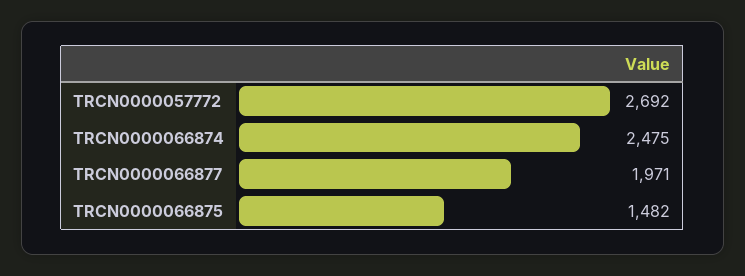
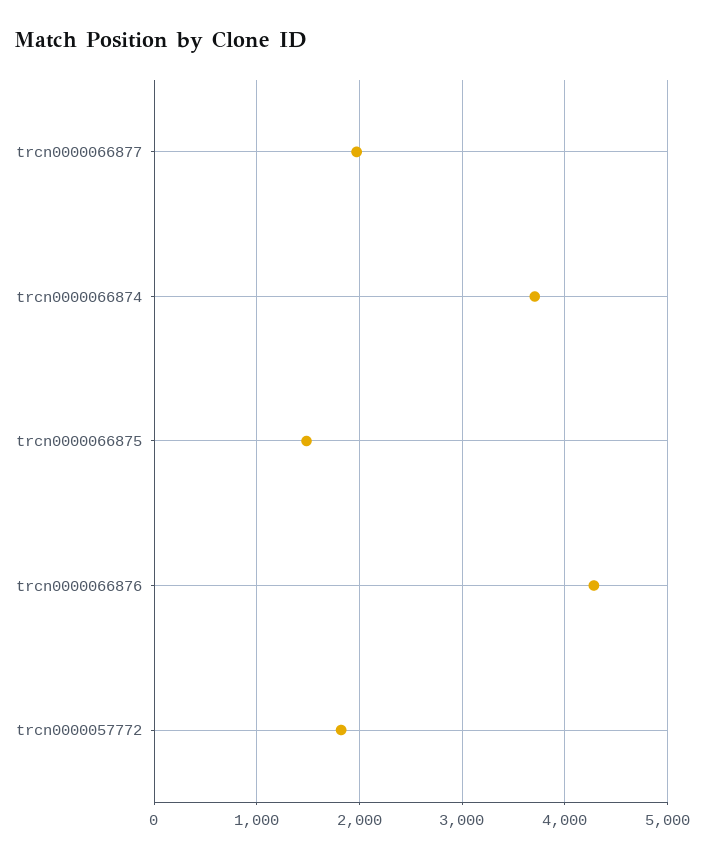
TRCN0000057772: 2692 -> 1800
TRCN0000066874: 2475 -> 3700
trcn0000066876: none -> 4300

